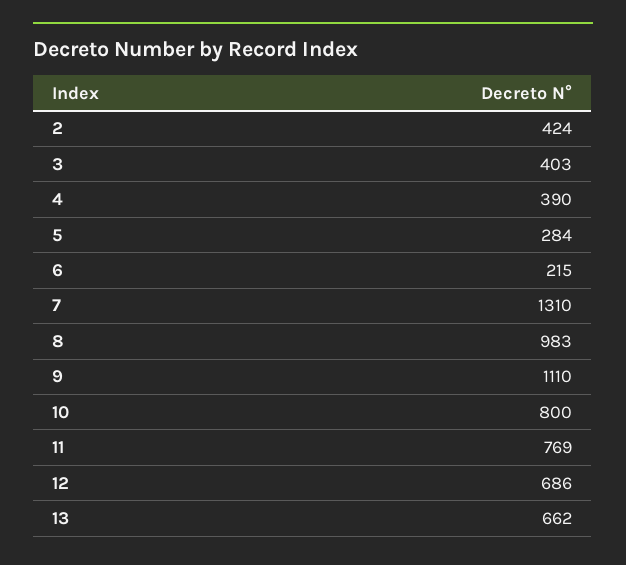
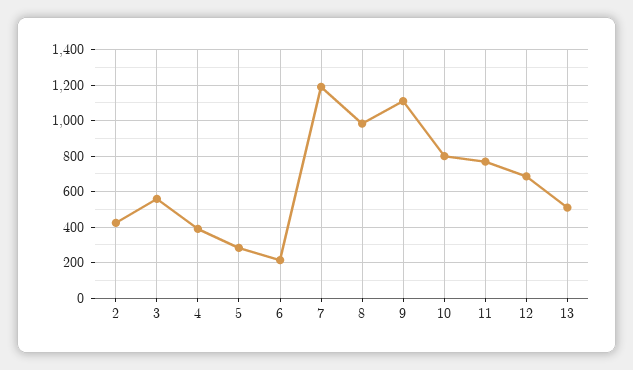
3: 403 -> 550
7: 1310 -> 1200
13: 662 -> 500

